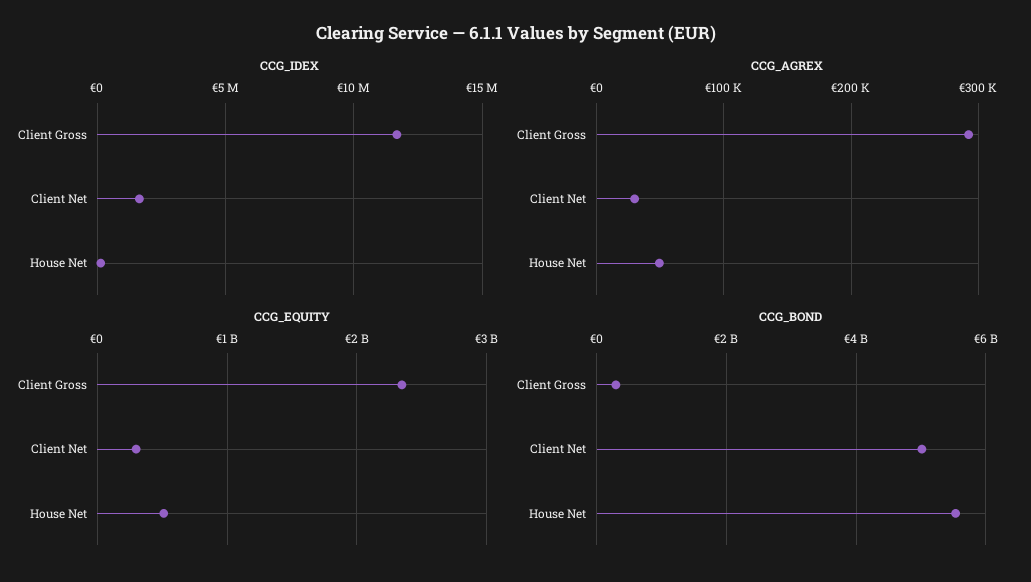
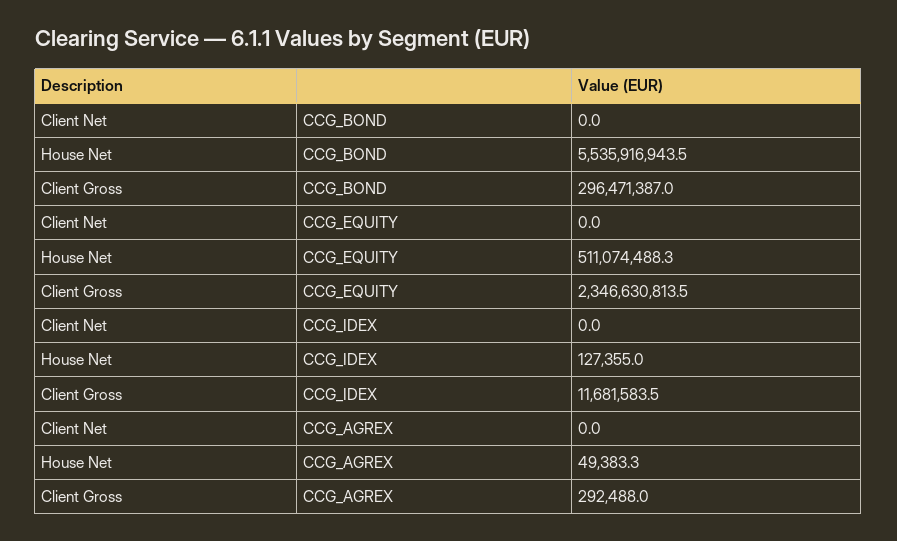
CCG_IDEX, Client Net: 1500000 -> 0
CCG_AGREX, Client Net: 30000 -> 0
CCG_EQUITY, Client Net: 300000000 -> 0
CCG_BOND, Client Net: 5000000000 -> 0

